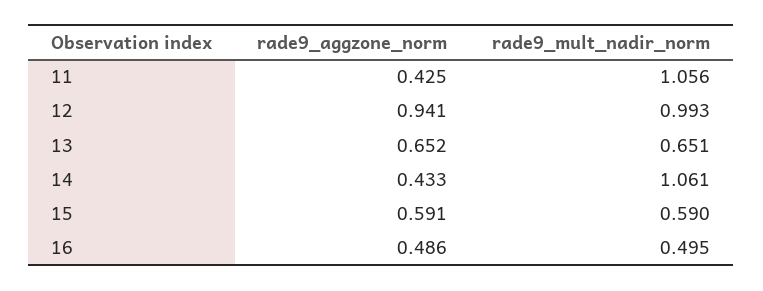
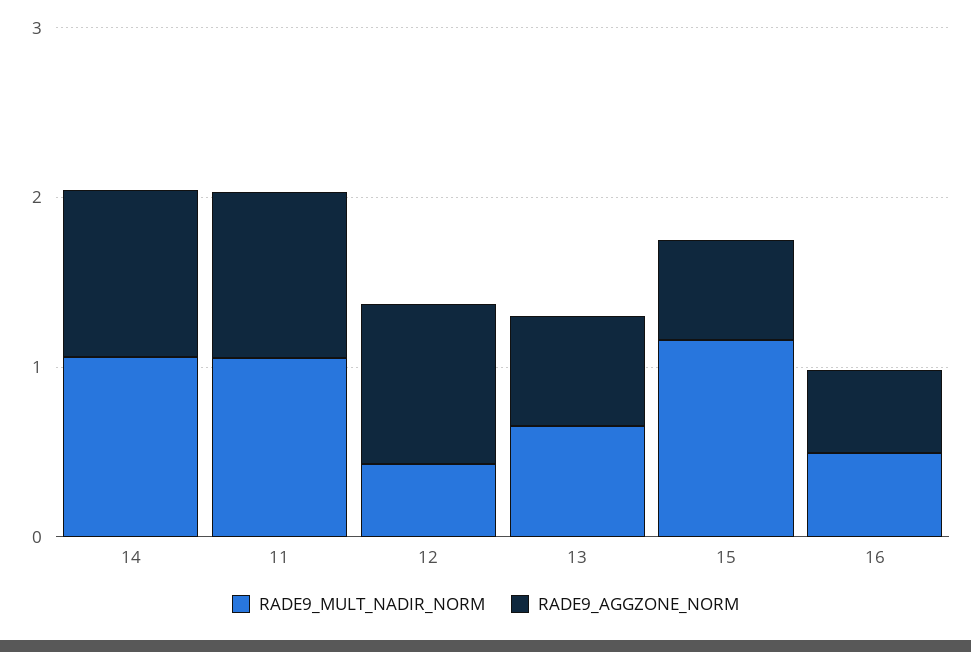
rade9_aggzone_norm, 11: 0.425 -> 1
rade9_mult_nadir_norm, 12: 0.993 -> 0.4
rade9_aggzone_norm, 14: 0.433 -> 1
rade9_mult_nadir_norm, 15: 0.59 -> 1.2

